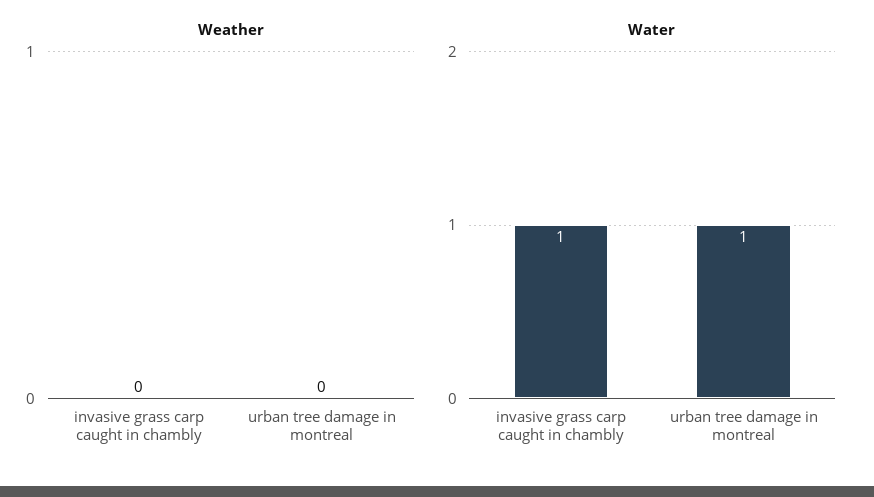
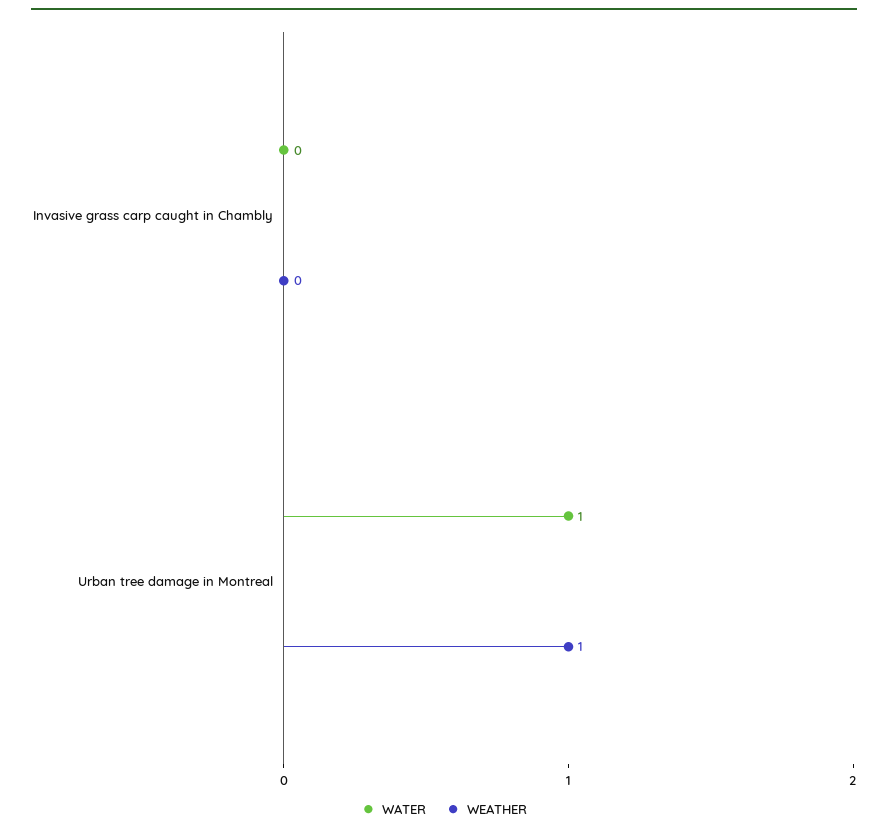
Weather, urban tree damage in montreal: 0 -> 1
Water, invasive grass carp caught in chambly: 1 -> 0

